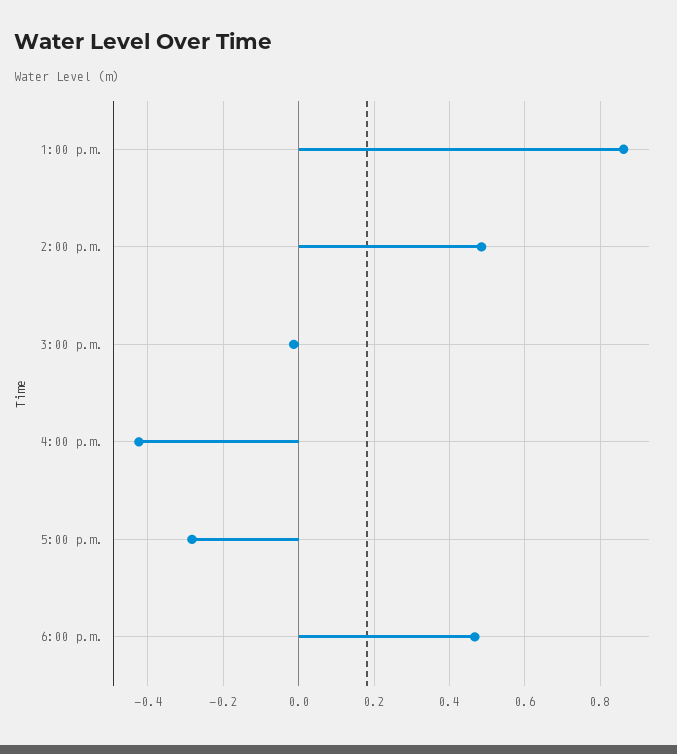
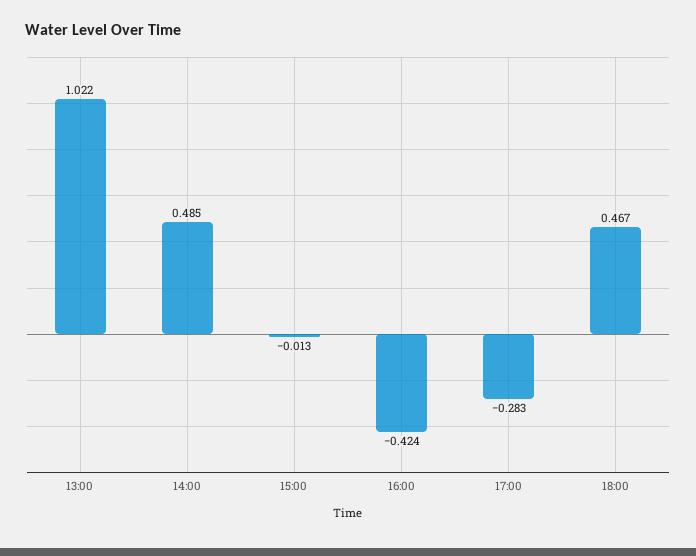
1:00 p.m.: 0.86 -> 1.022

